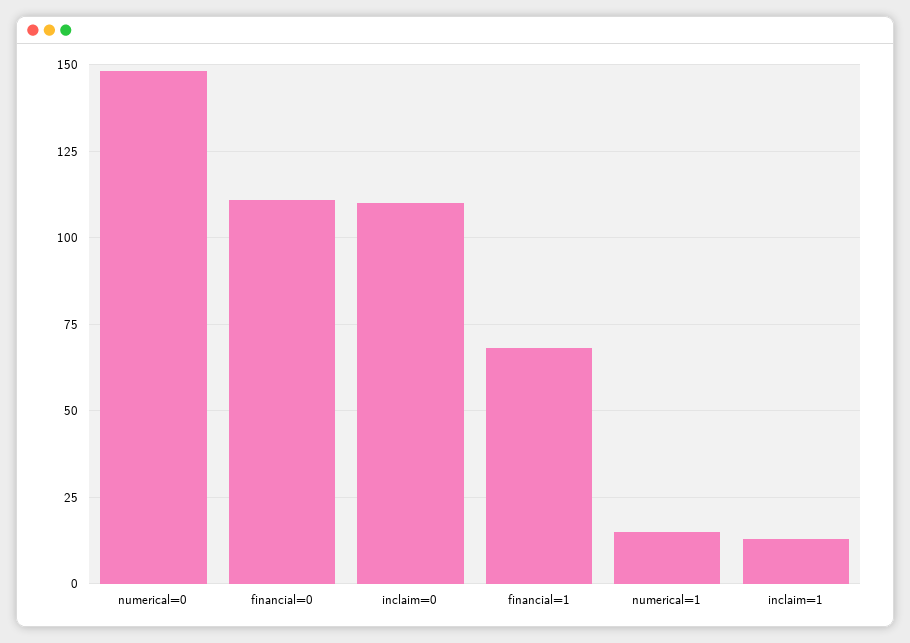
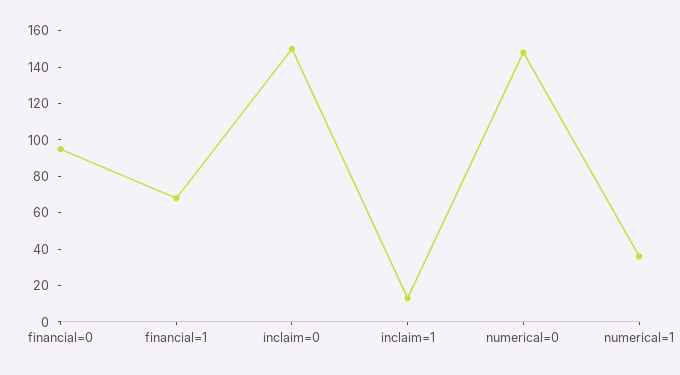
financial=0: 110 -> 95
inclaim=0: 110 -> 150
numerical=1: 15 -> 35

